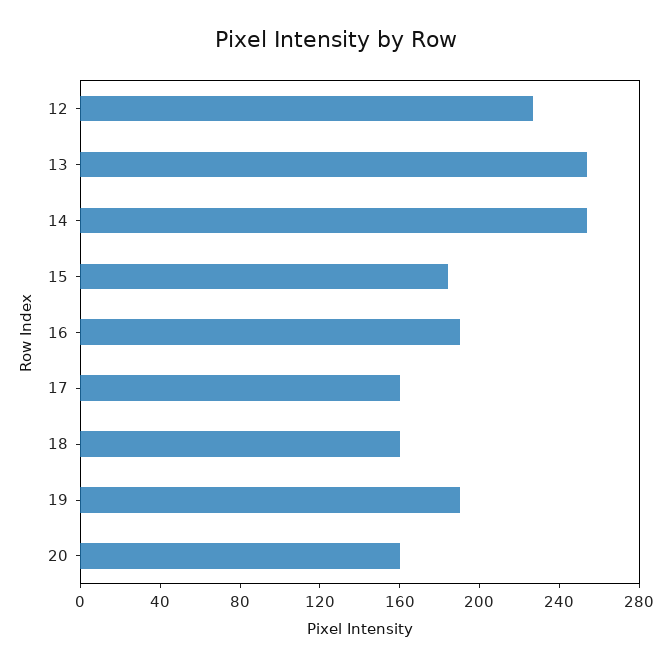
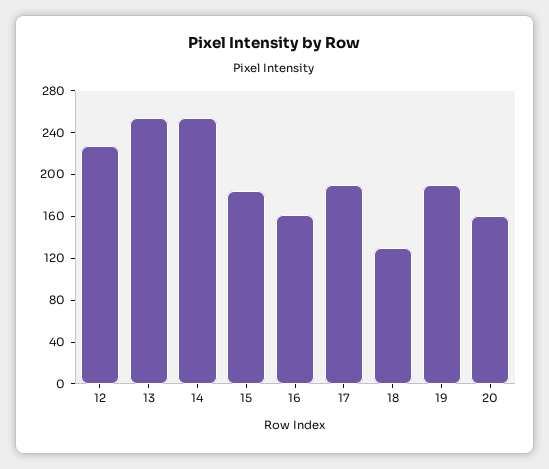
16: 190 -> 160
17: 160 -> 190
18: 160 -> 130

